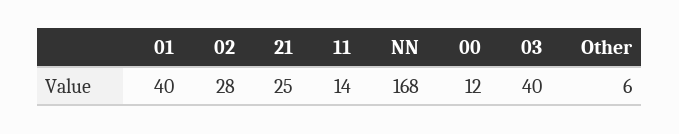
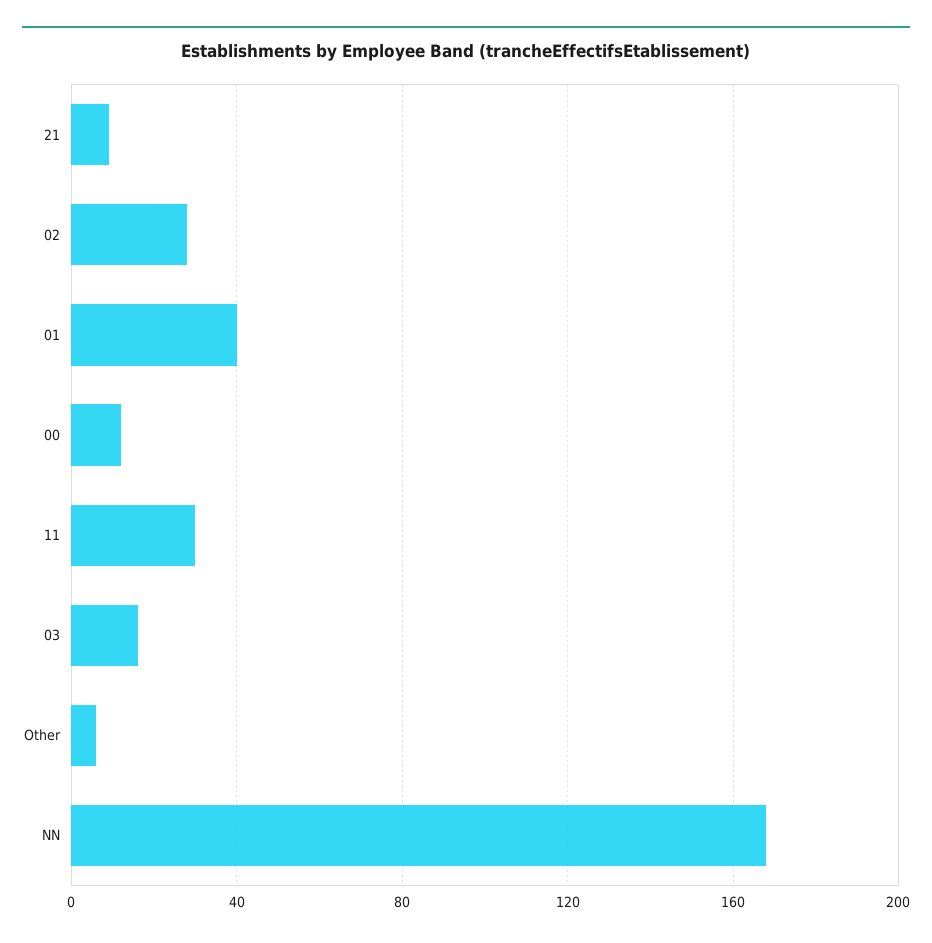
21: 25 -> 10
11: 14 -> 30
03: 40 -> 15

